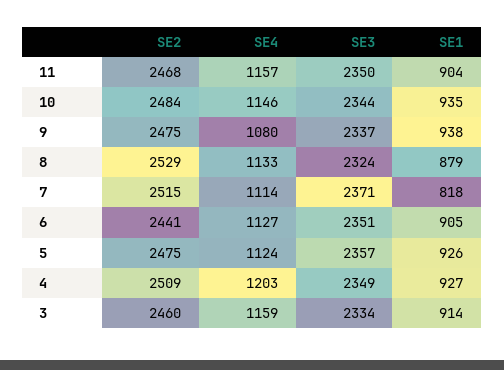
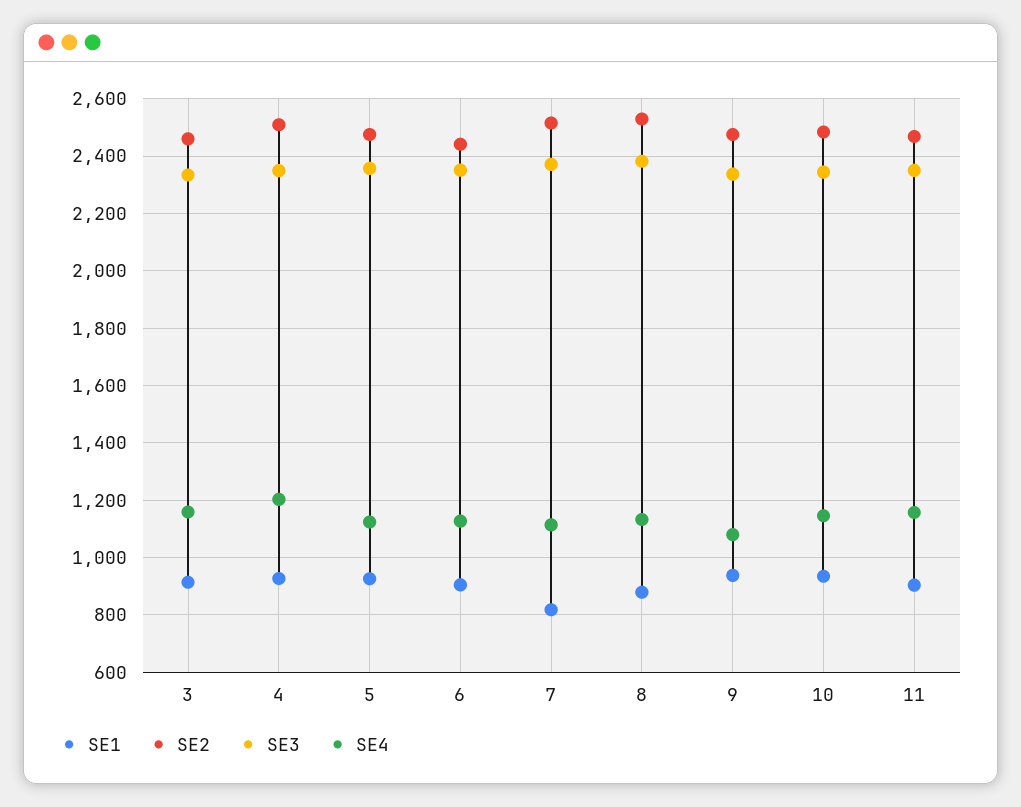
SE3, 8: 2324 -> 2375

